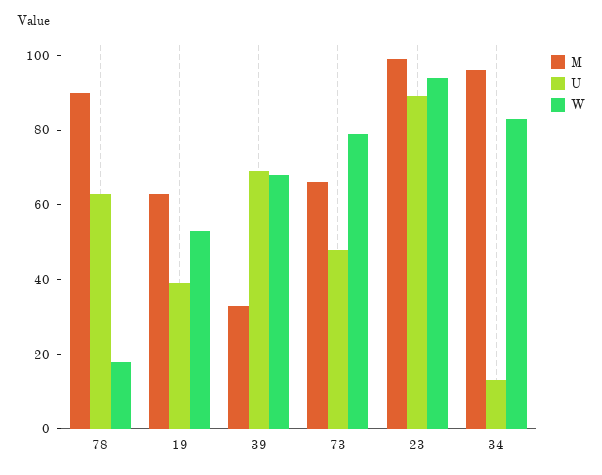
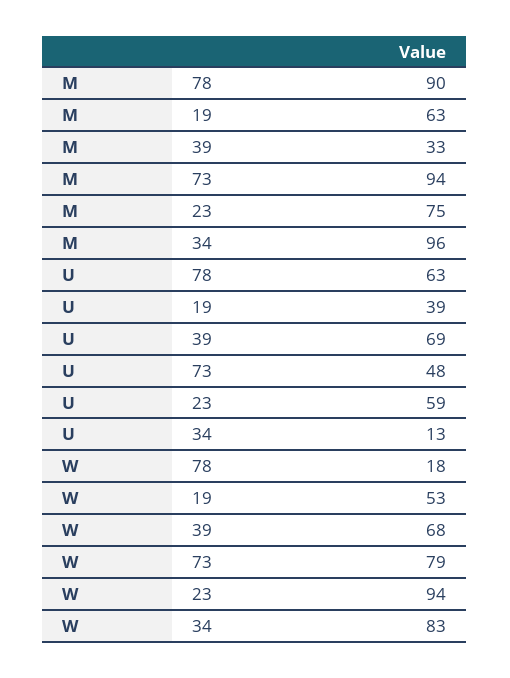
M, 73: 65 -> 94
M, 23: 100 -> 75
U, 23: 90 -> 59

